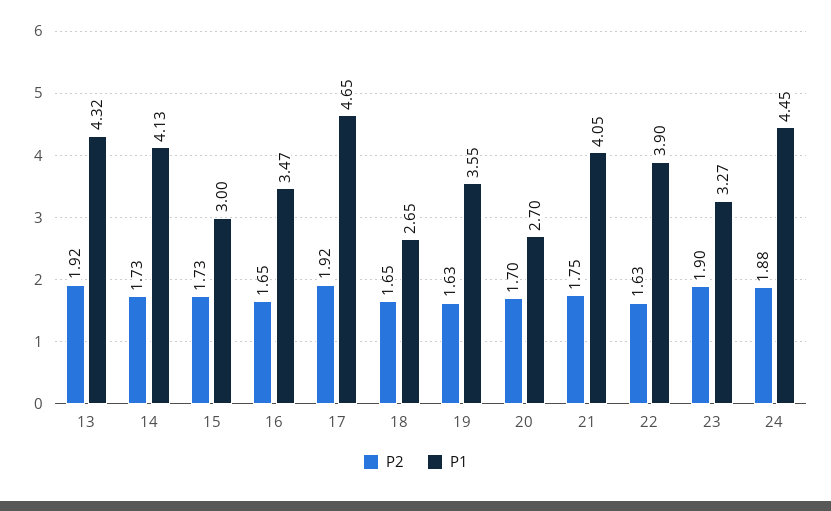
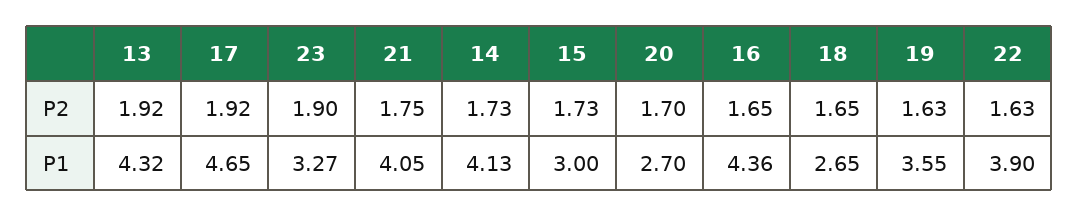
P1, 16: 3.47 -> 4.36
P2, 24: 1.88 -> none
P1, 24: 4.45 -> none

